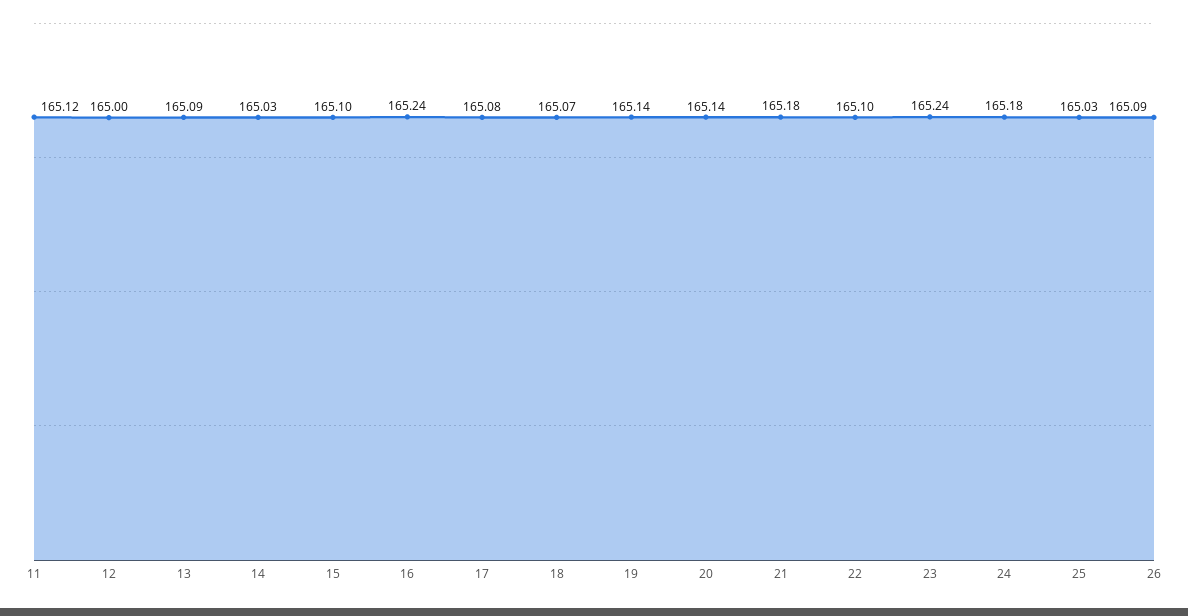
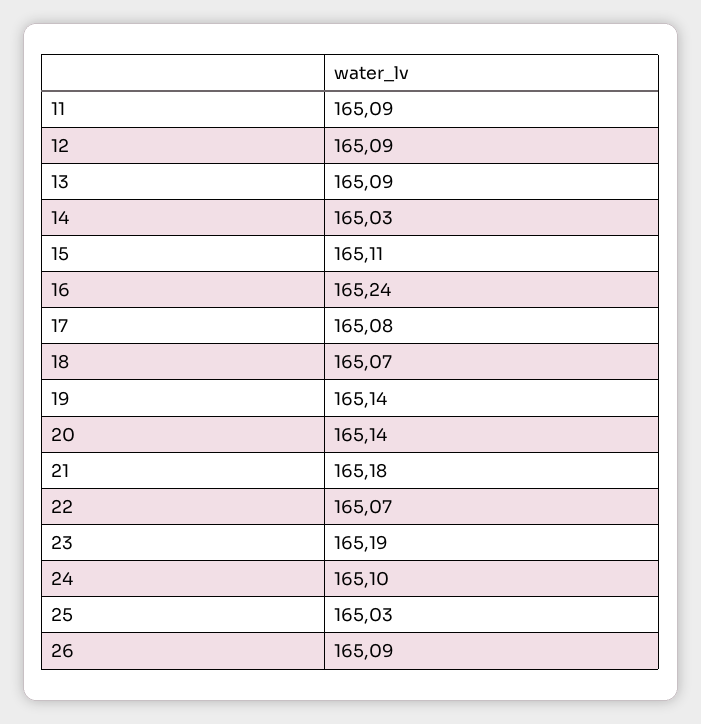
11: 165.12 -> 165.09
12: 165 -> 165.09
15: 165.1 -> 165.11
22: 165.1 -> 165.07
23: 165.24 -> 165.19
24: 165.18 -> 165.1

